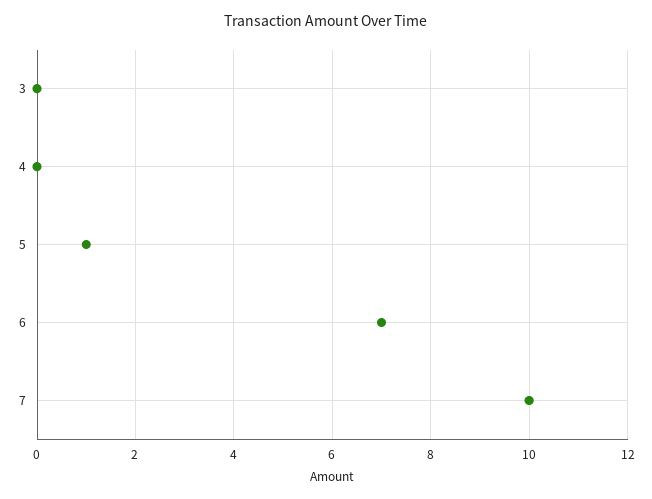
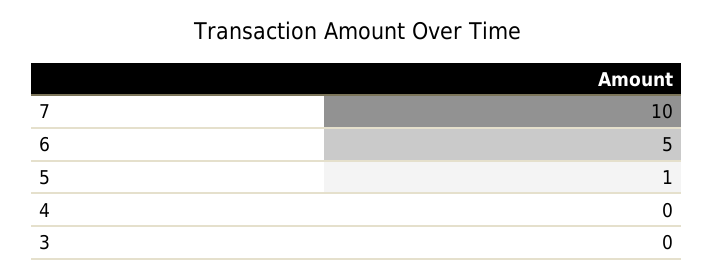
6: 7 -> 5

